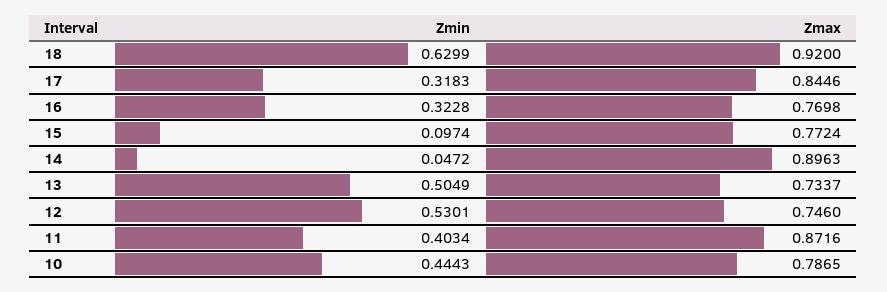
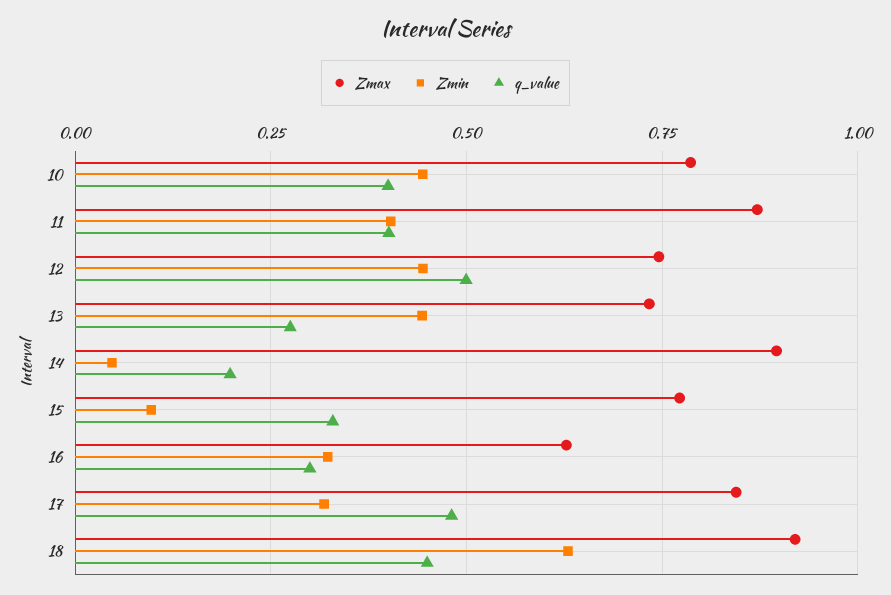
Zmax, 16: 0.7698 -> 0.625
Zmin, 13: 0.5049 -> 0.45
Zmin, 12: 0.5301 -> 0.45
q_value, 10: none -> 0.4
q_value, 11: none -> 0.4
q_value, 12: none -> 0.5
q_value, 13: none -> 0.275
q_value, 14: none -> 0.2
q_value, 15: none -> 0.325
q_value, 16: none -> 0.3
q_value, 17: none -> 0.475
q_value, 18: none -> 0.45

